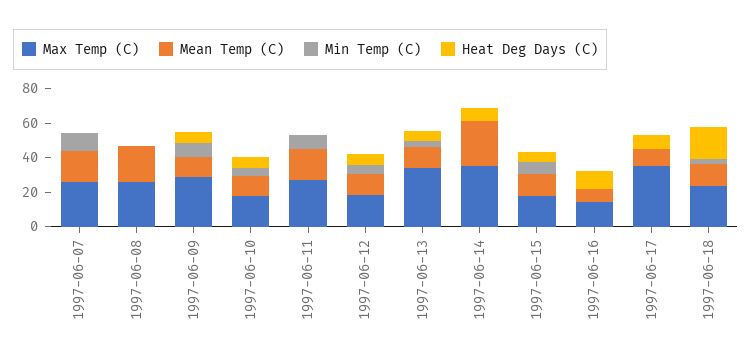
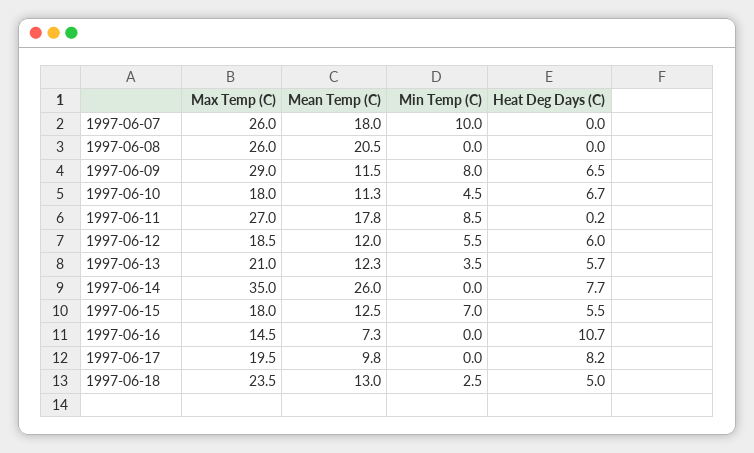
Max Temp (C), 1997-06-13: 35 -> 21
Max Temp (C), 1997-06-17: 35 -> 19.5
Heat Deg Days (C), 1997-06-18: 20 -> 5

